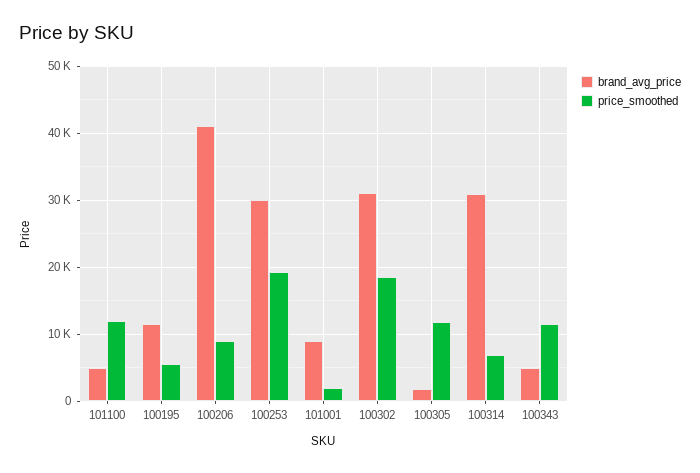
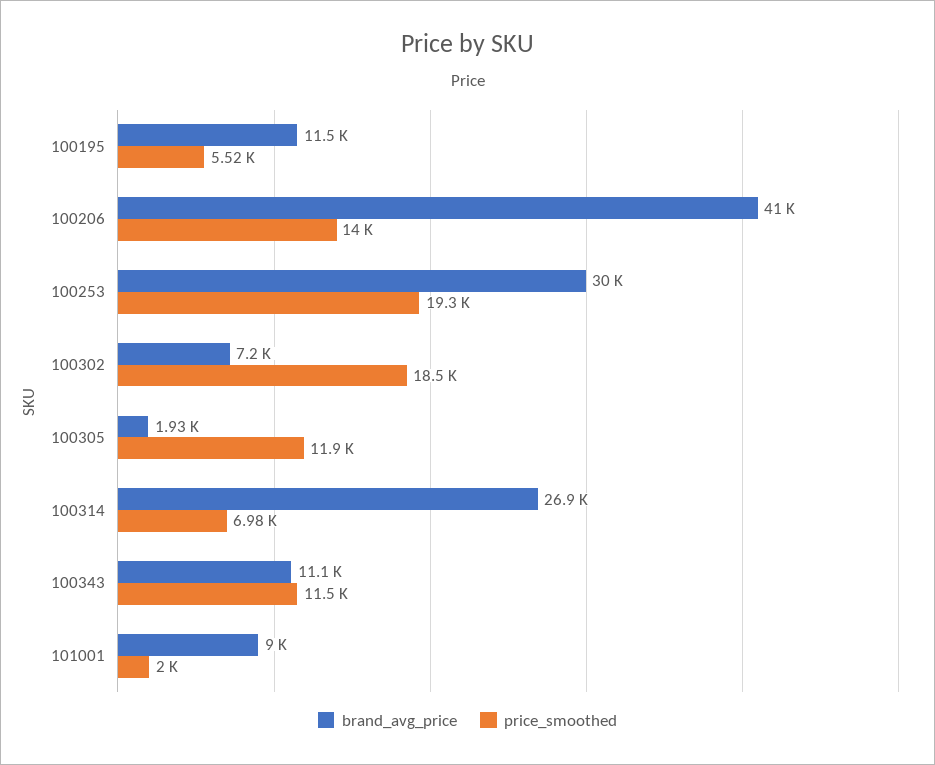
brand_avg_price, 101100: 5000 -> none
price_smoothed, 101100: 12000 -> none
price_smoothed, 100206: 9000 -> 14000
brand_avg_price, 100302: 31000 -> 7200
brand_avg_price, 100314: 31000 -> 26900
brand_avg_price, 100343: 5000 -> 11100

